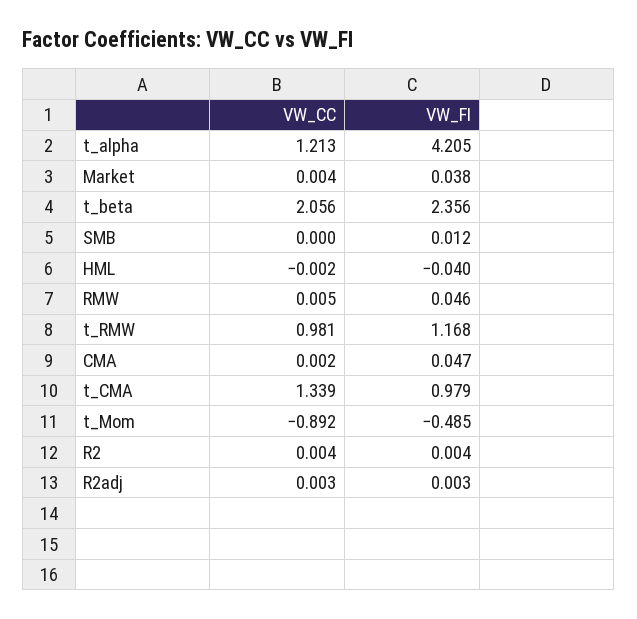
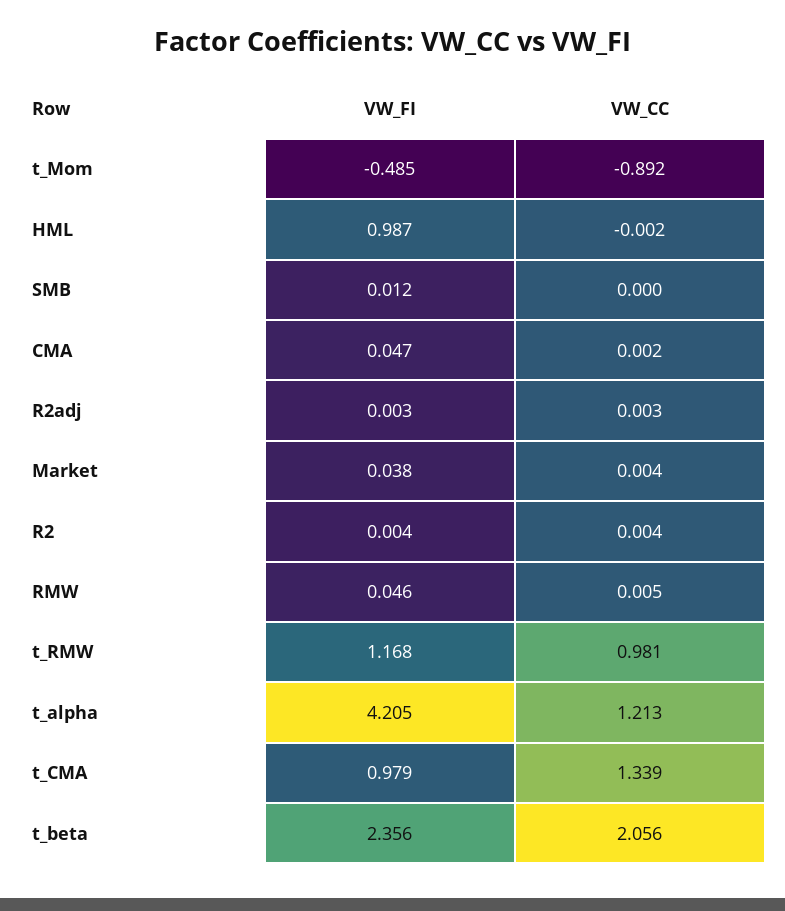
VW_FI, HML: -0.04 -> 0.987

